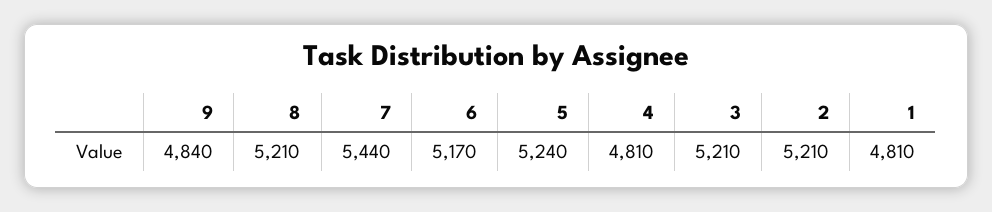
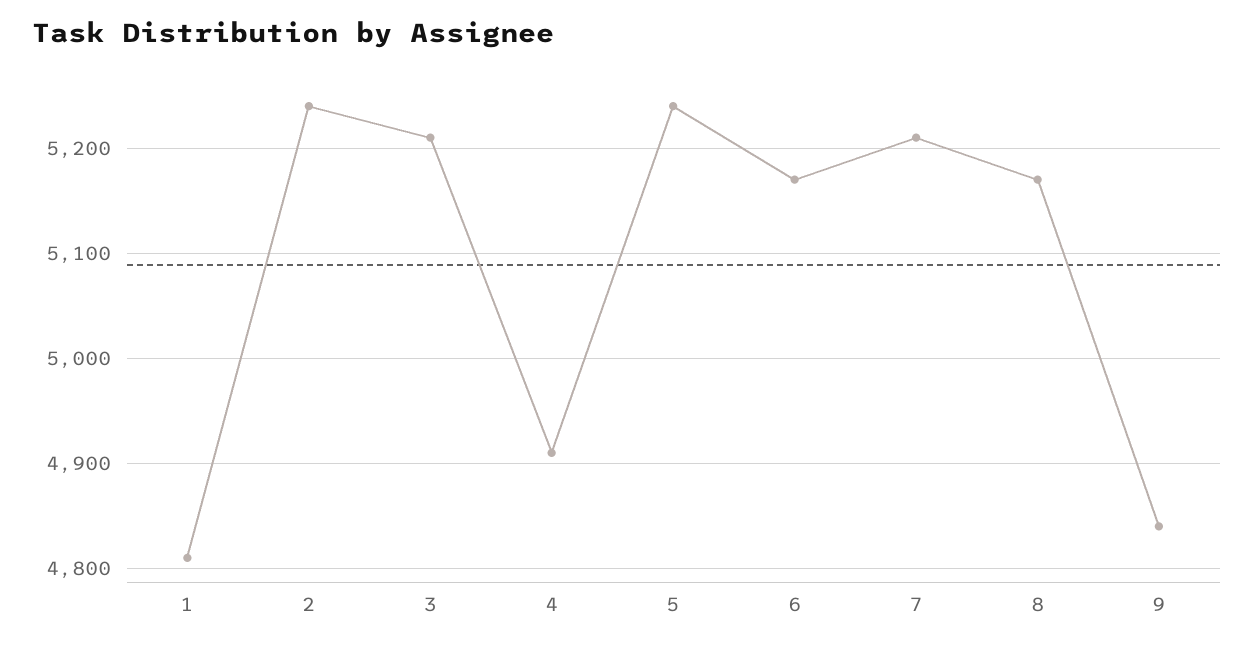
8: 5210 -> 5170
7: 5440 -> 5210
4: 4810 -> 4910
2: 5210 -> 5240

